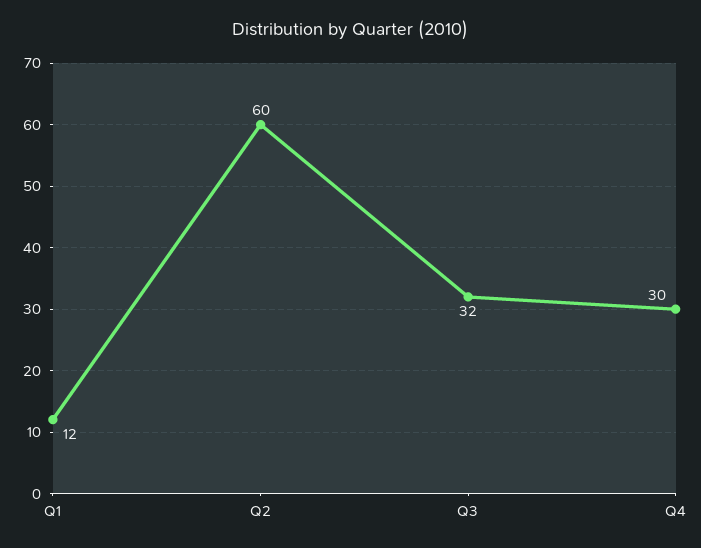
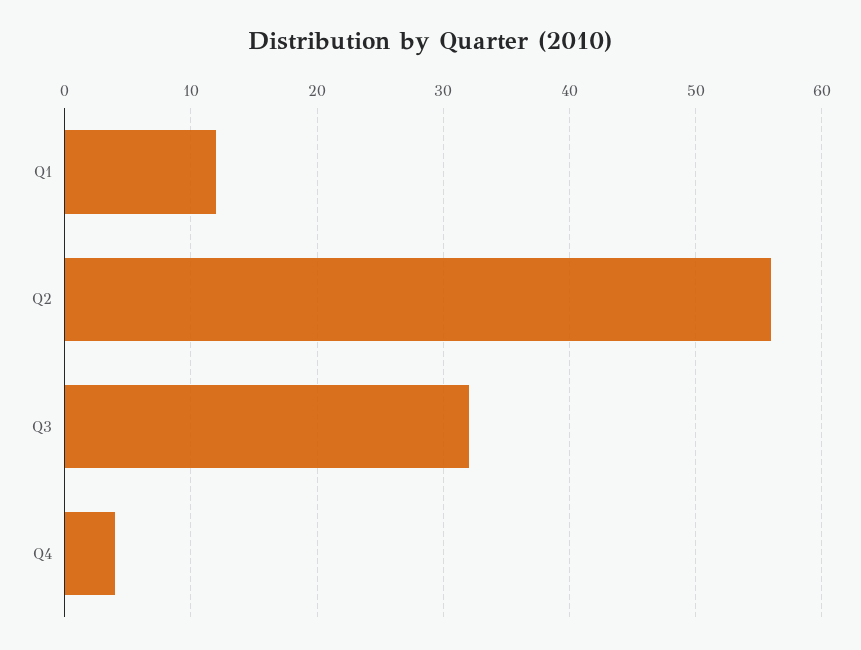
Q2: 60 -> 56
Q4: 30 -> 4

